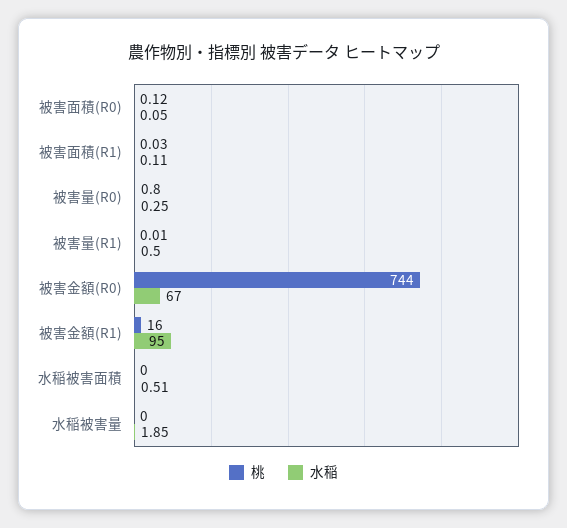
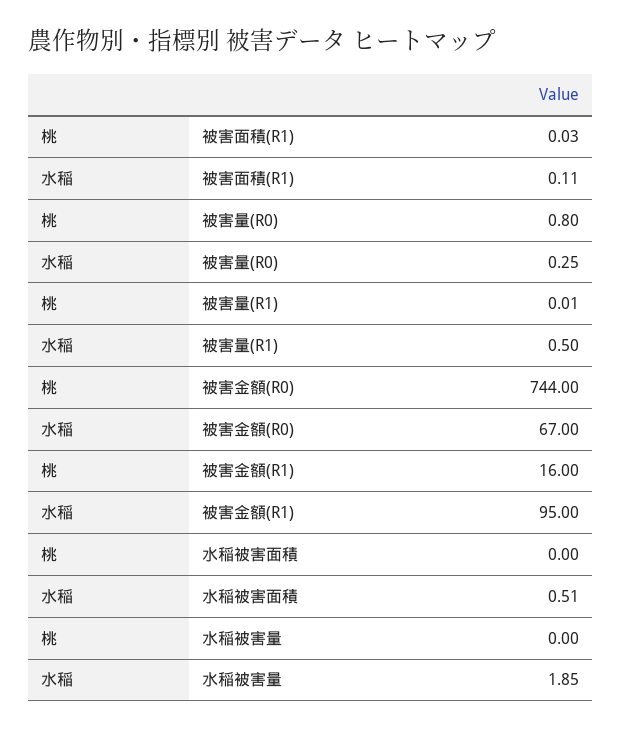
桃, 被害面積(R0): 0.12 -> none
水稲, 被害面積(R0): 0.05 -> none

